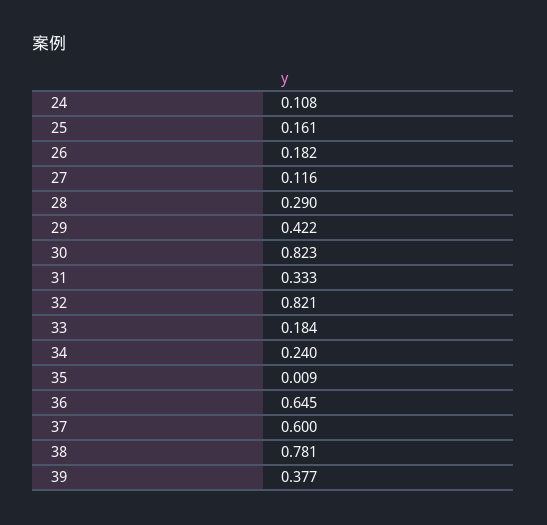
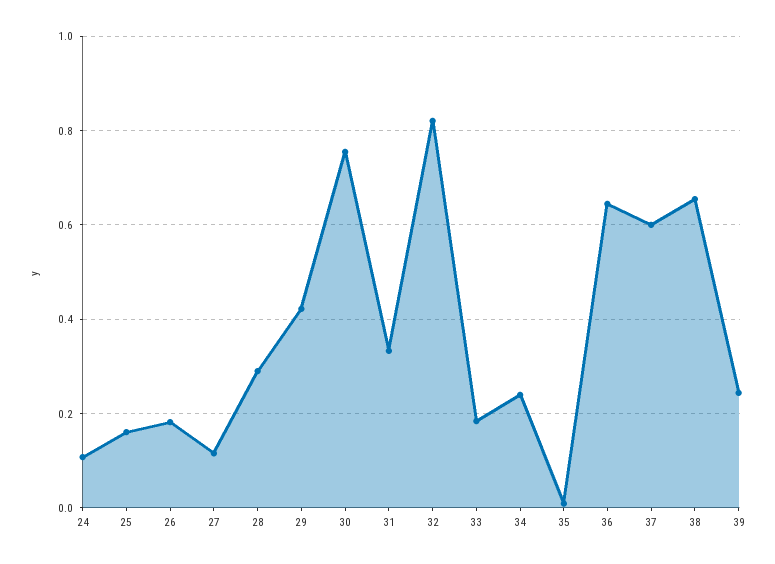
30: 0.823 -> 0.76
38: 0.781 -> 0.66
39: 0.377 -> 0.24

